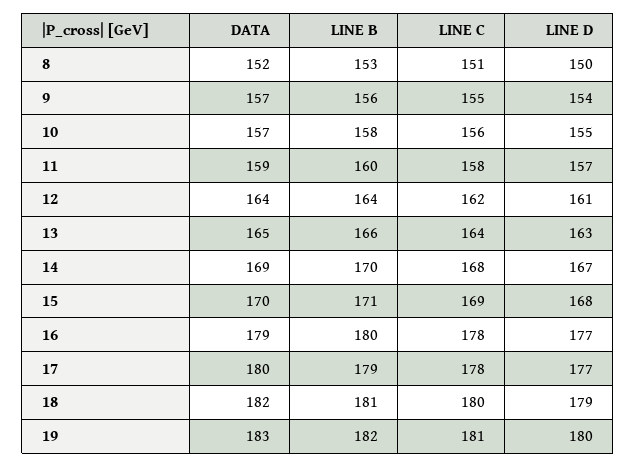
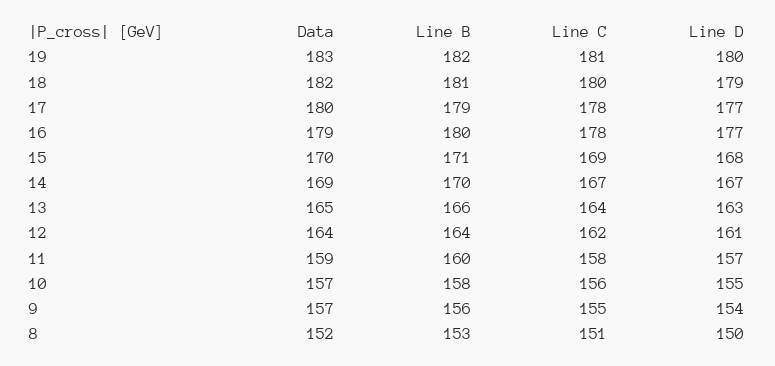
LINE C, 14: 168 -> 167

